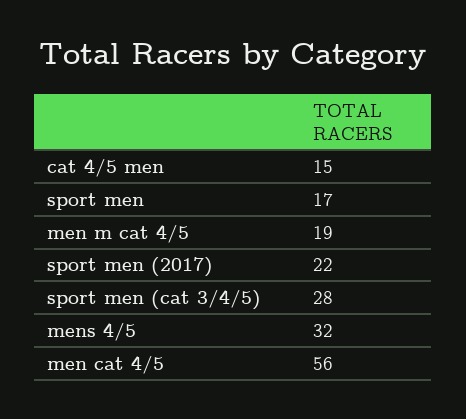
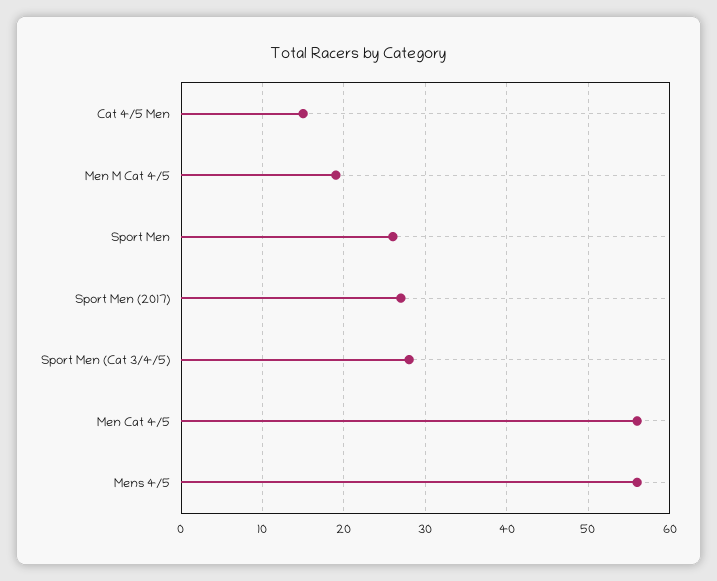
sport men: 17 -> 26
sport men (2017): 22 -> 27
mens 4/5: 32 -> 56

